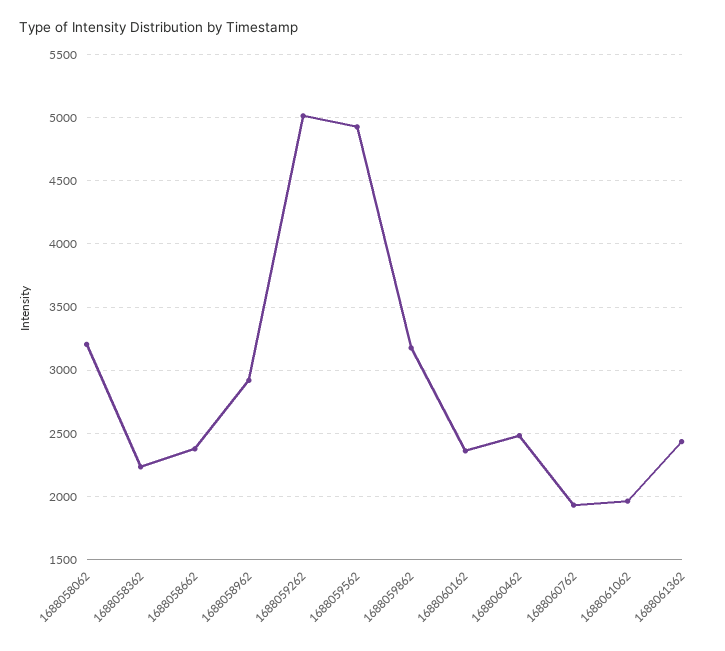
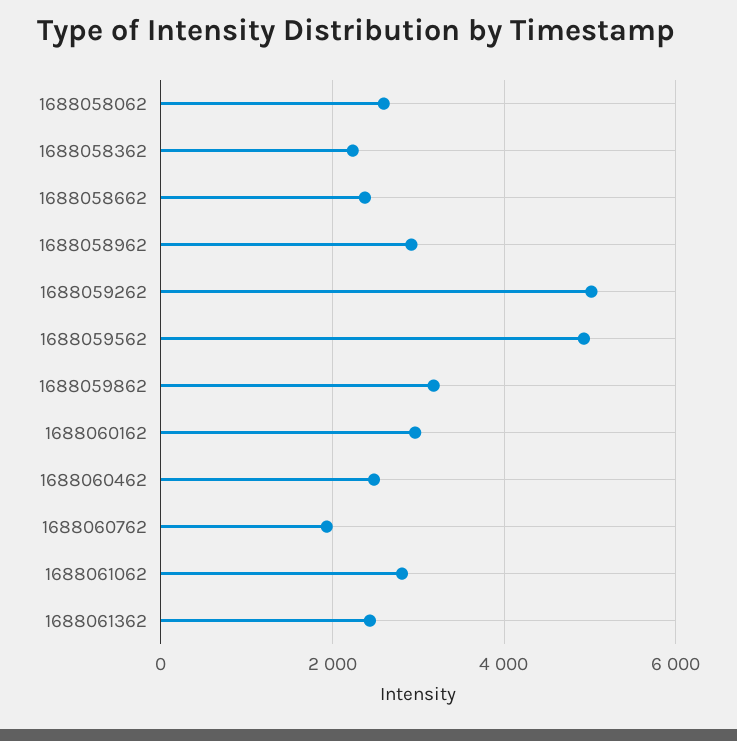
1688058062: 3200 -> 2600
1688060162: 2350 -> 3000
1688061062: 1950 -> 2800

